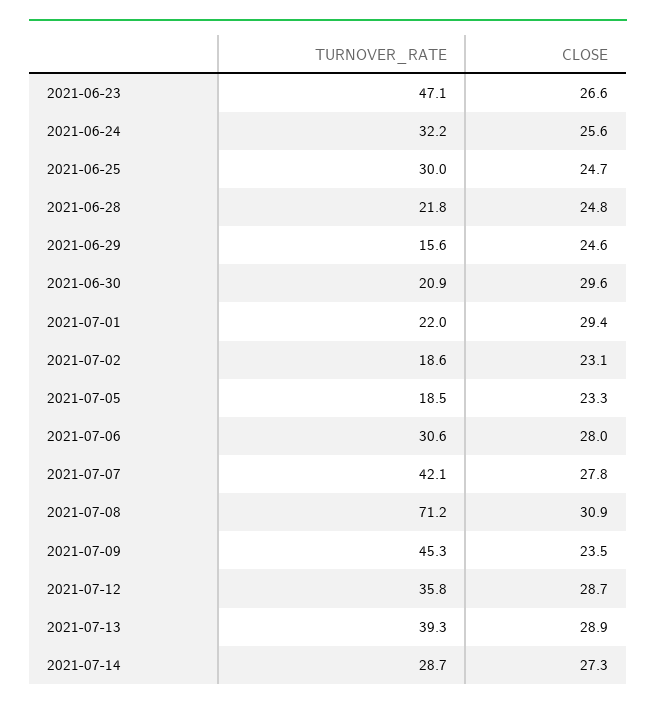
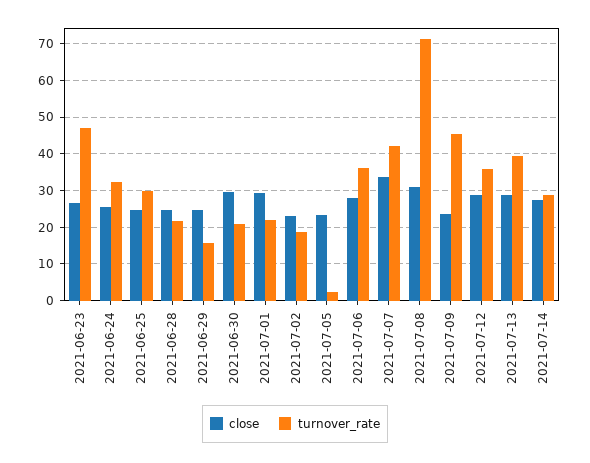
TURNOVER_RATE, 2021-07-05: 18.5 -> 2
TURNOVER_RATE, 2021-07-06: 30.6 -> 36
CLOSE, 2021-07-07: 27.8 -> 34

